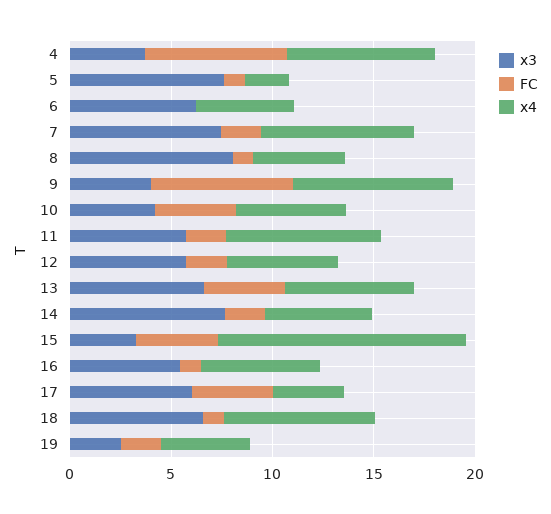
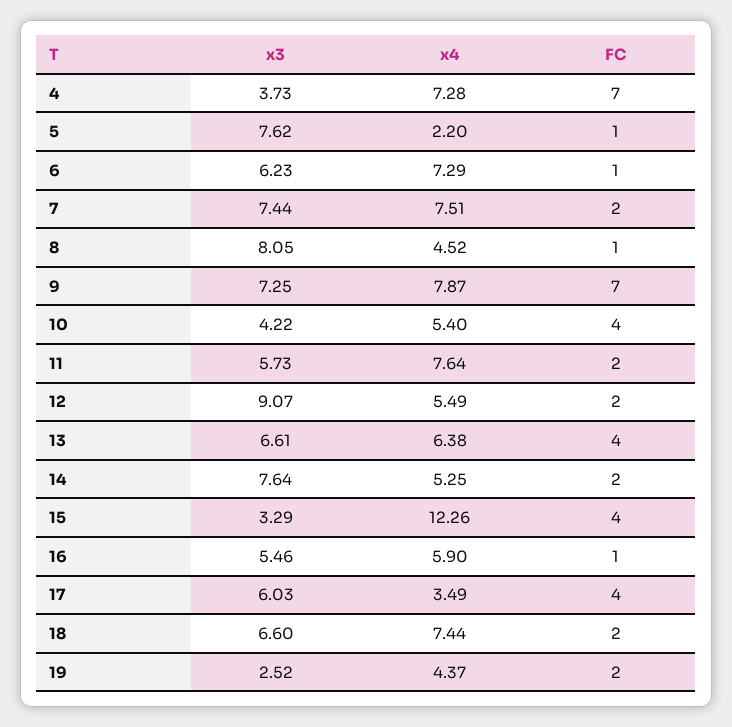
FC, 6: 0 -> 1
x4, 6: 5 -> 7.29
x3, 9: 4 -> 7.25
x3, 12: 6 -> 9.07
FC, 18: 1 -> 2

